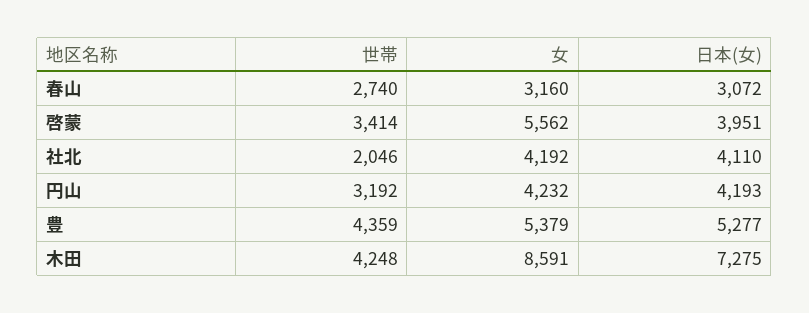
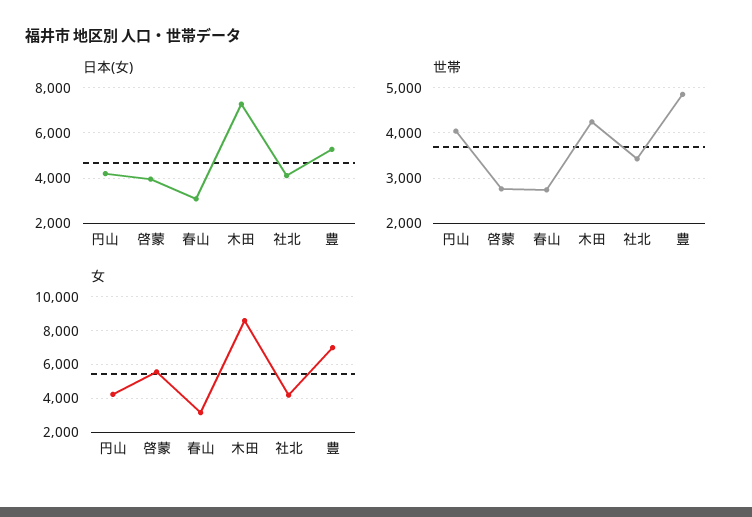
世帯, 啓蒙: 3414 -> 2800
世帯, 社北: 2046 -> 3400
世帯, 円山: 3192 -> 4000
世帯, 豊: 4359 -> 4800
女, 豊: 5379 -> 7000

